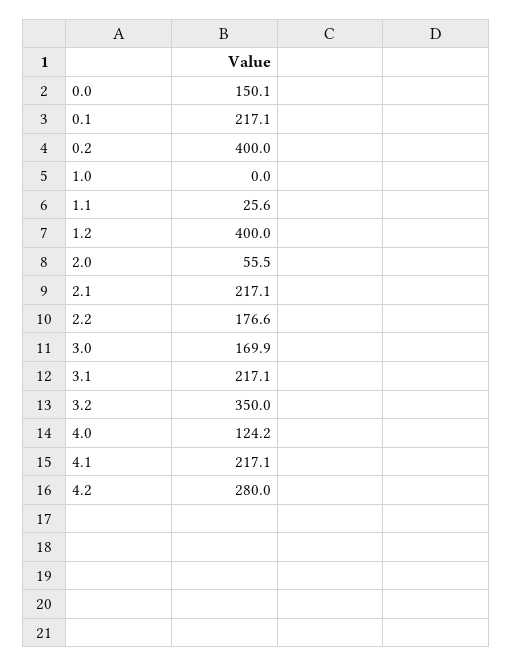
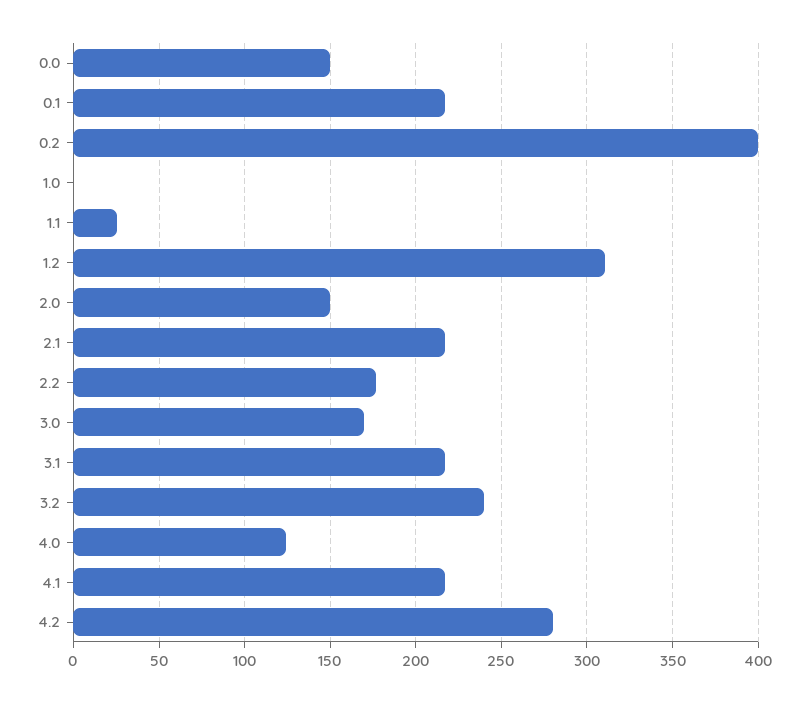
1.2: 400 -> 310
2.0: 55.5 -> 150
3.2: 350 -> 240

